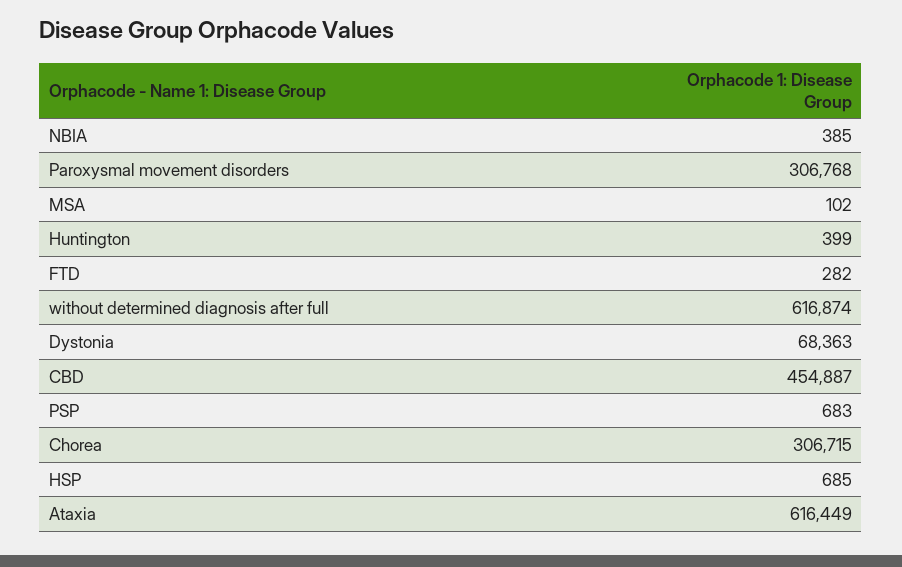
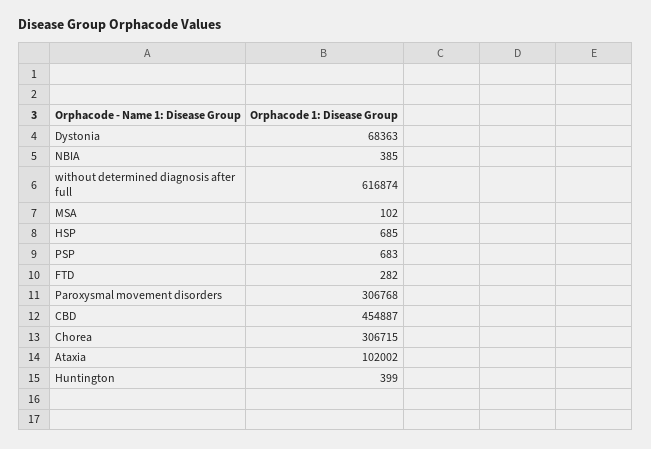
Ataxia: 616449 -> 102002

